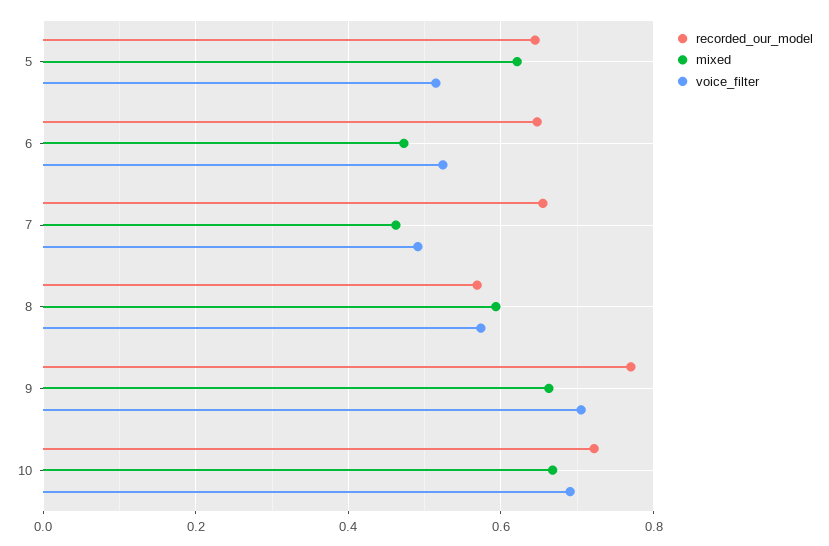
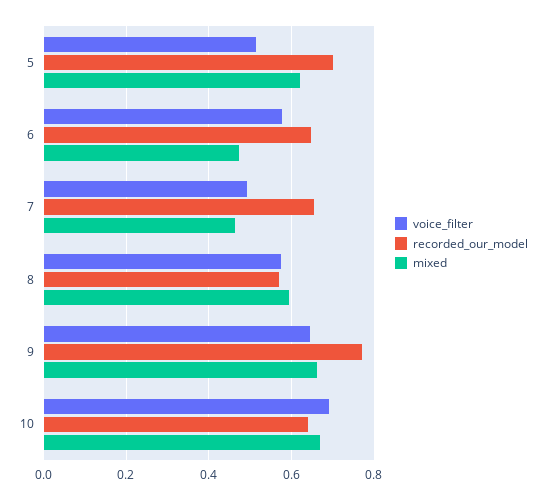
recorded_our_model, 5: 0.64 -> 0.7
voice_filter, 6: 0.52 -> 0.58
voice_filter, 9: 0.7 -> 0.64
recorded_our_model, 10: 0.72 -> 0.64

